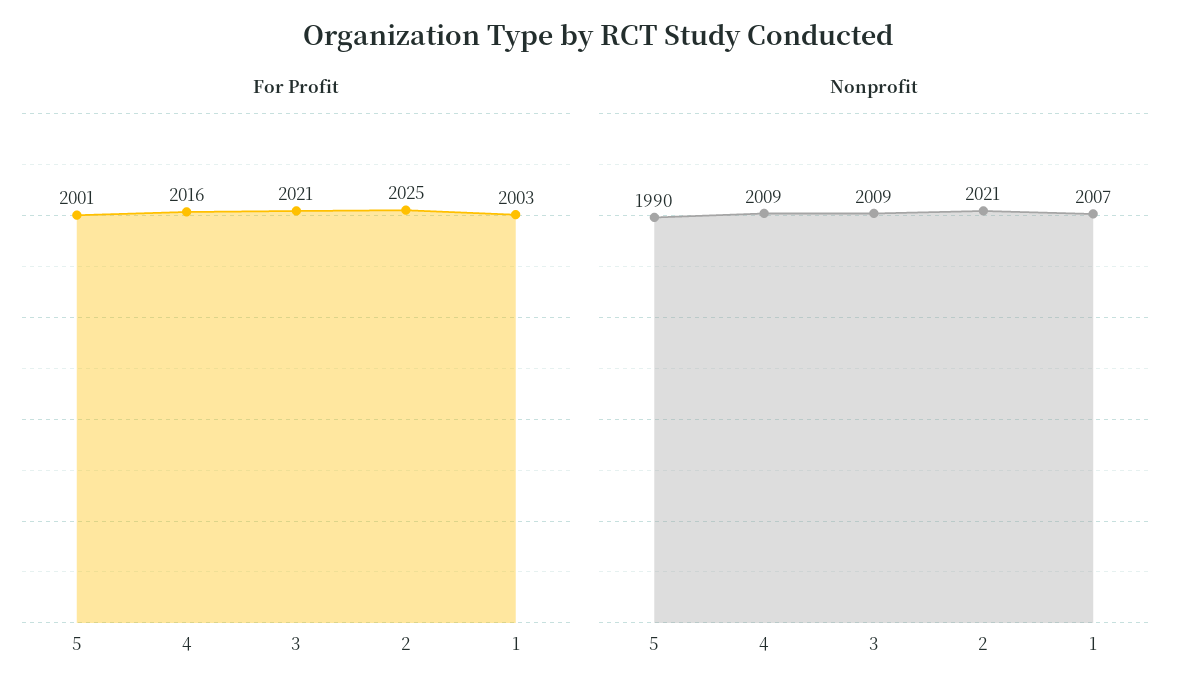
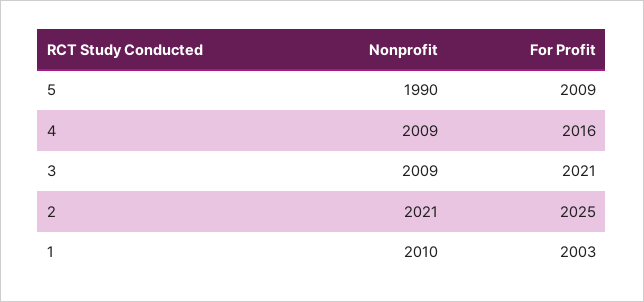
For Profit, 5: 2001 -> 2009
Nonprofit, 1: 2007 -> 2010

